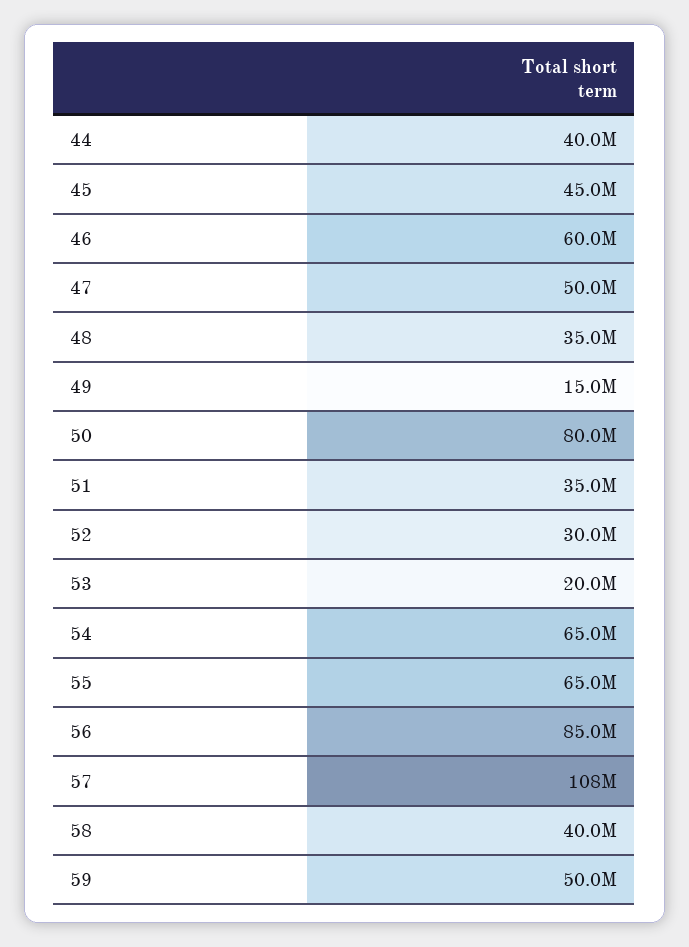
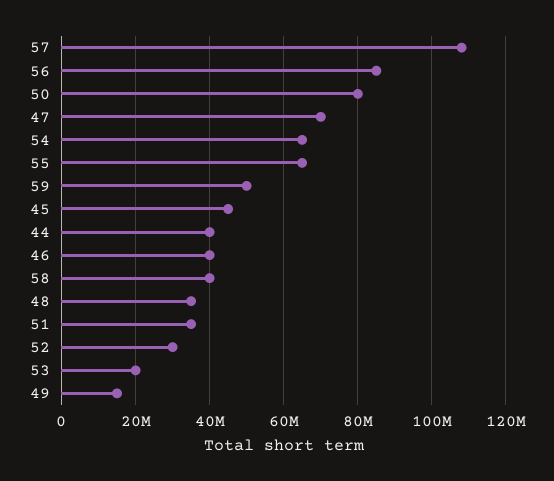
46: 60000000 -> 40000000
47: 50000000 -> 70000000

